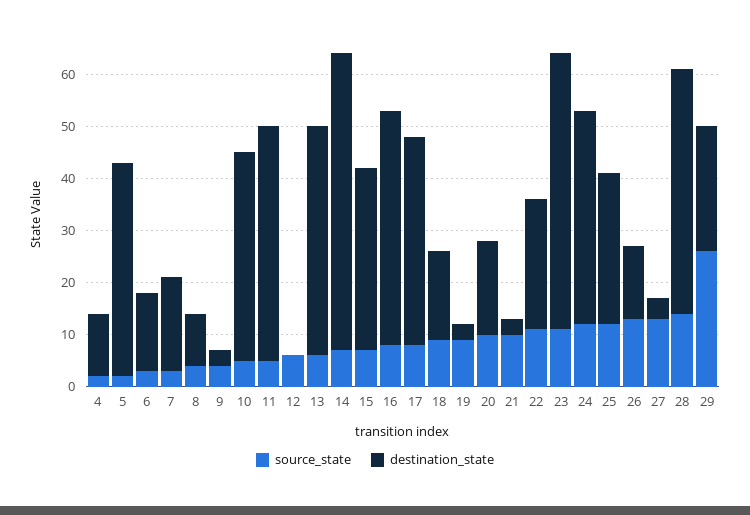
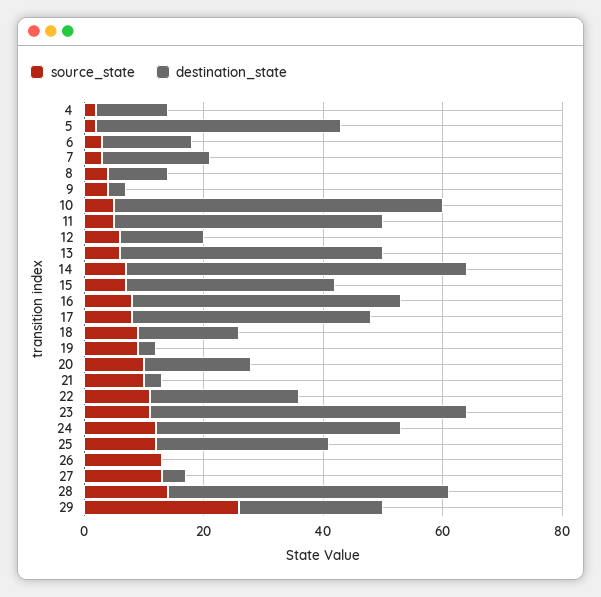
destination_state, 10: 40 -> 55
destination_state, 12: 0 -> 15
destination_state, 26: 15 -> 0

